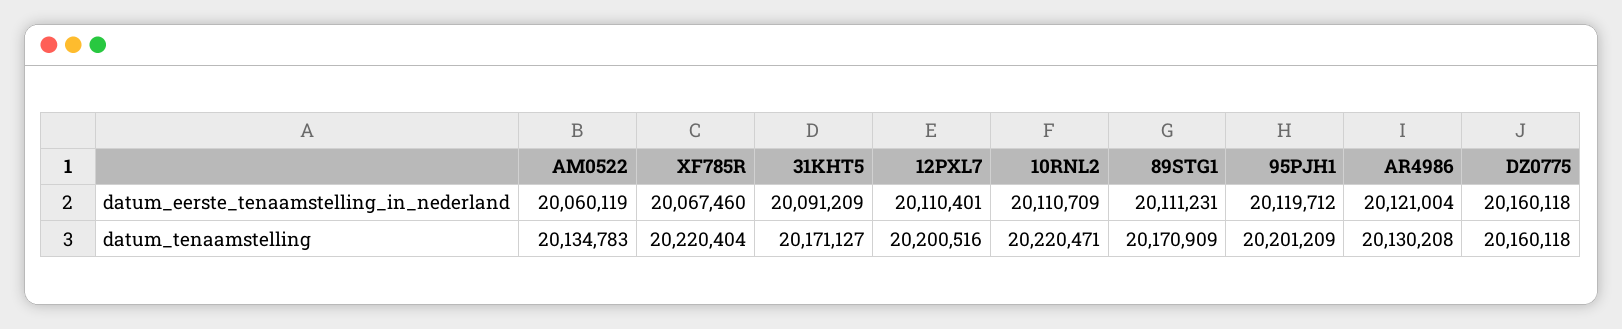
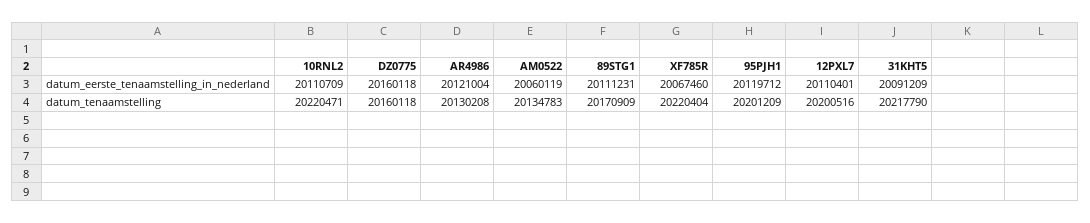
31KHT5, datum_tenaamstelling: 20171127 -> 20217790

